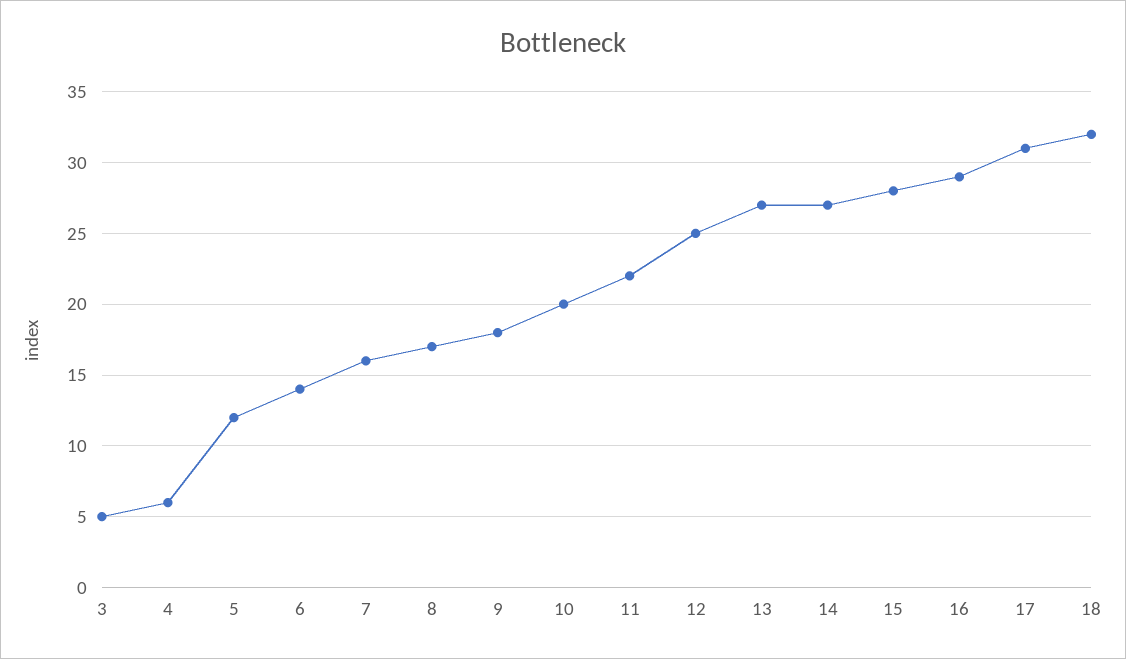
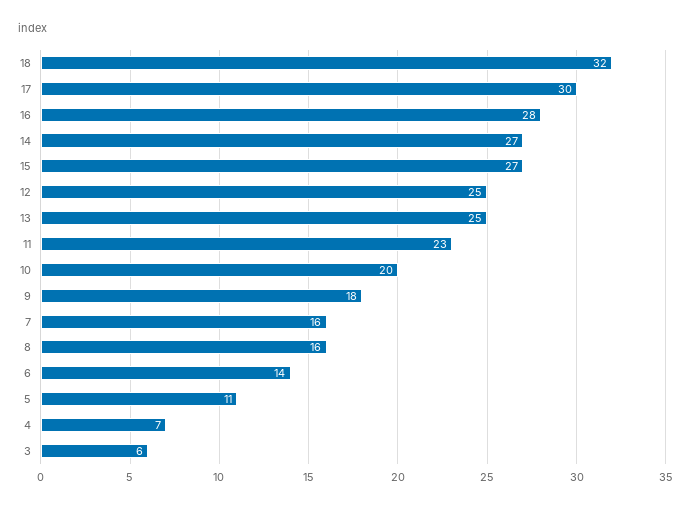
3: 5 -> 6
4: 6 -> 7
5: 12 -> 11
8: 17 -> 16
11: 22 -> 23
13: 27 -> 25
15: 28 -> 27
16: 29 -> 28
17: 31 -> 30

